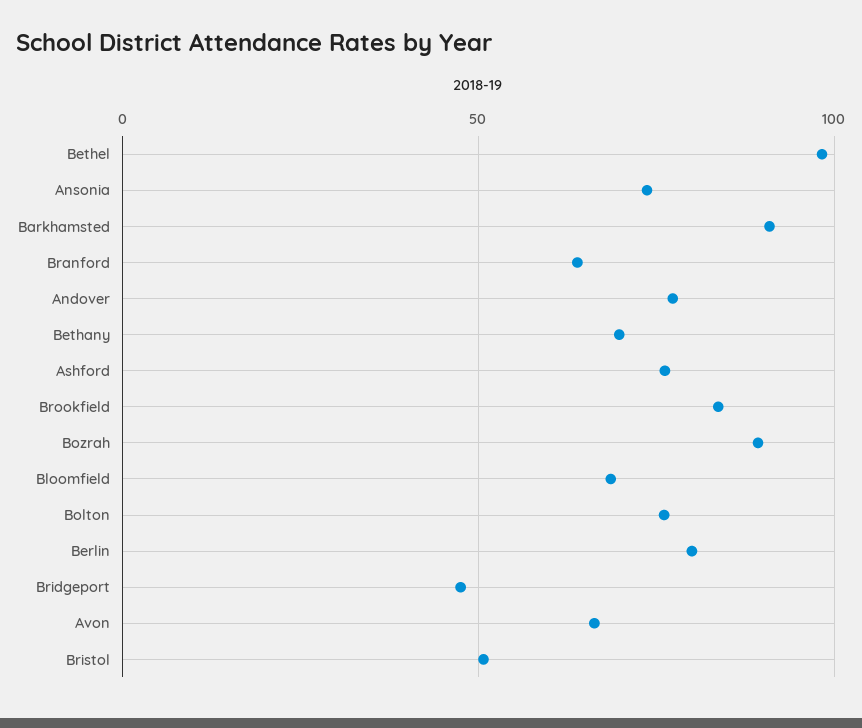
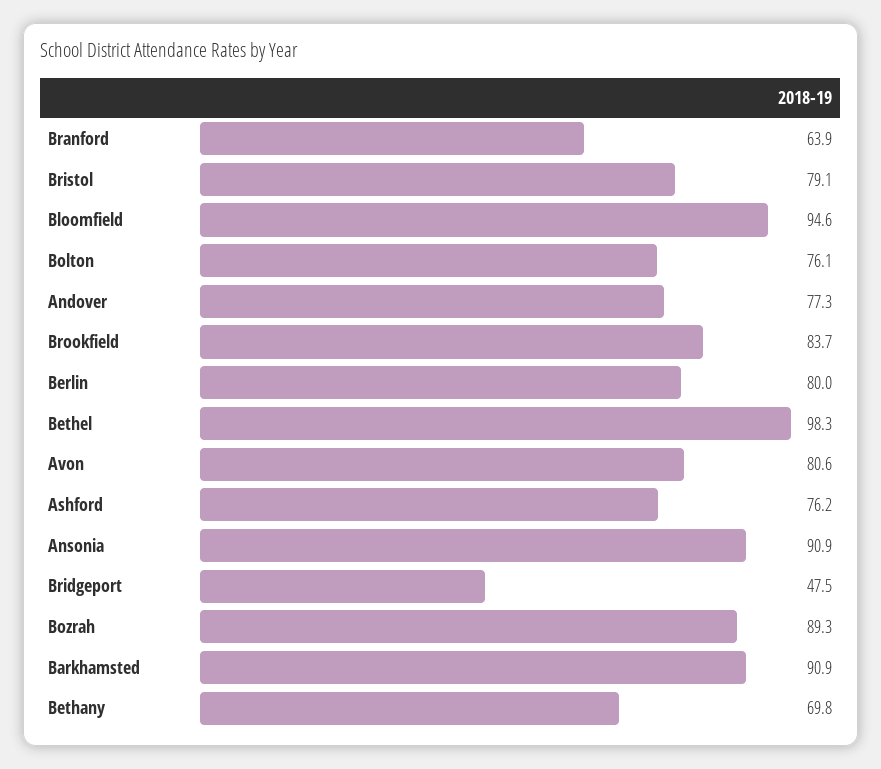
Ansonia: 75 -> 90.9
Bloomfield: 70 -> 94.6
Avon: 65 -> 80.6
Bristol: 50 -> 79.1

